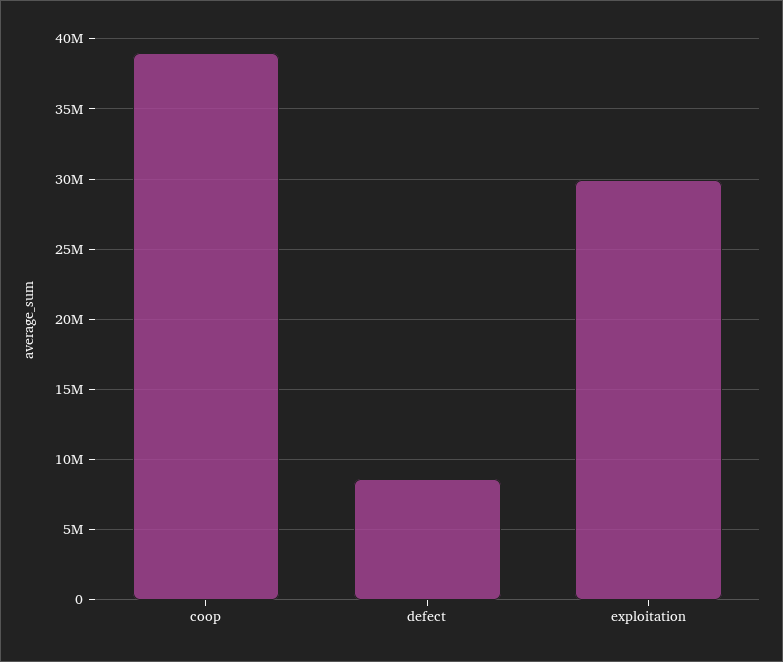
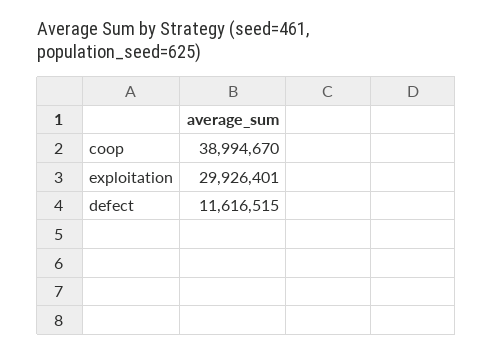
defect: 8500000 -> 11616515

